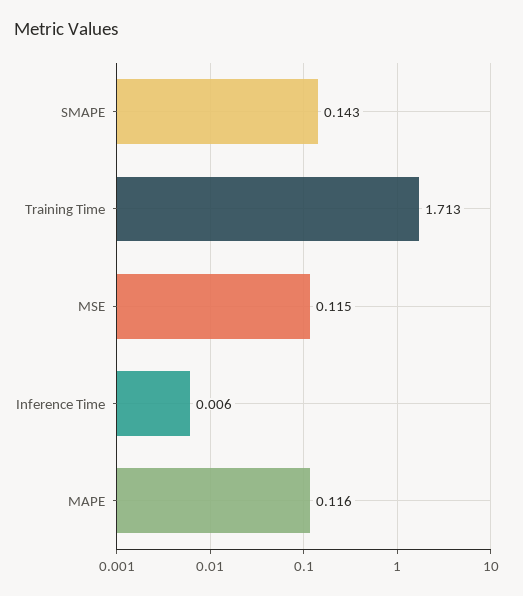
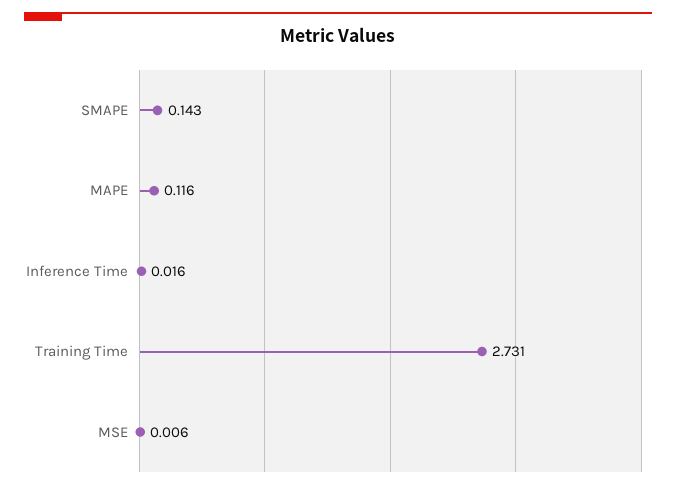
Training Time: 1.713 -> 2.731
MSE: 0.115 -> 0.006
Inference Time: 0.006 -> 0.016

